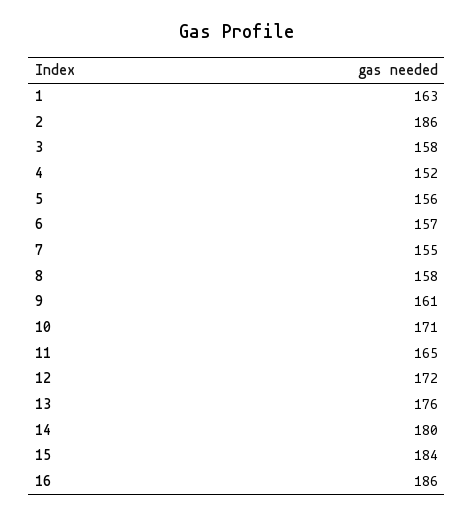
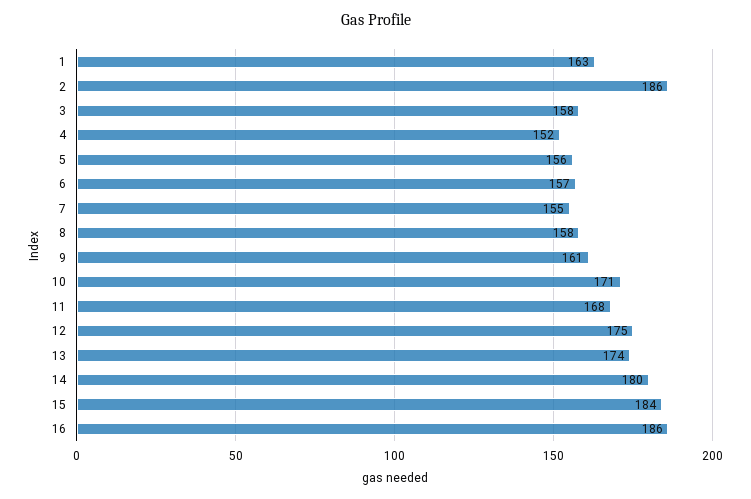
11: 165 -> 168
12: 172 -> 175
13: 176 -> 174

